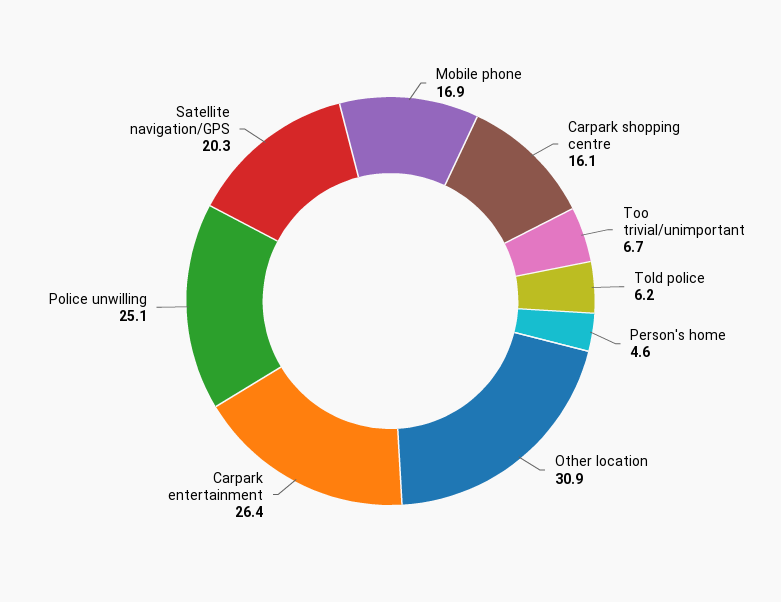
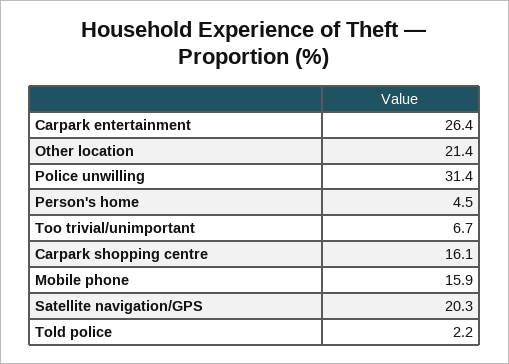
Mobile phone: 16.9 -> 15.9
Told police: 6.2 -> 2.2
Person's home: 4.6 -> 4.5
Other location: 30.9 -> 21.4
Police unwilling: 25.1 -> 31.4

